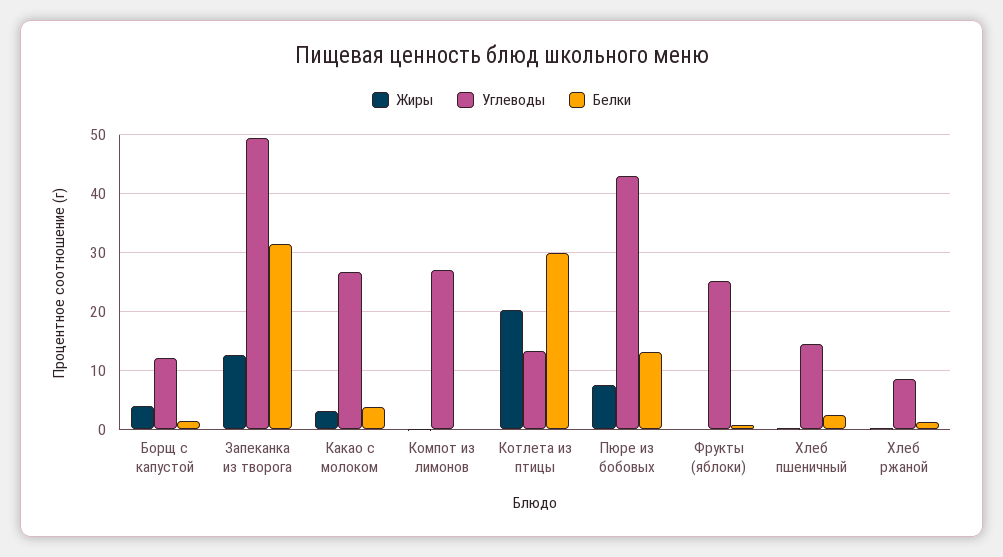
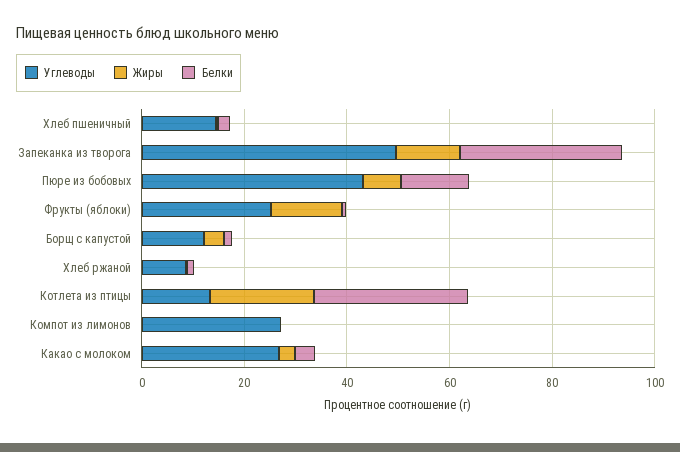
Жиры, Фрукты (яблоки): 0 -> 15

